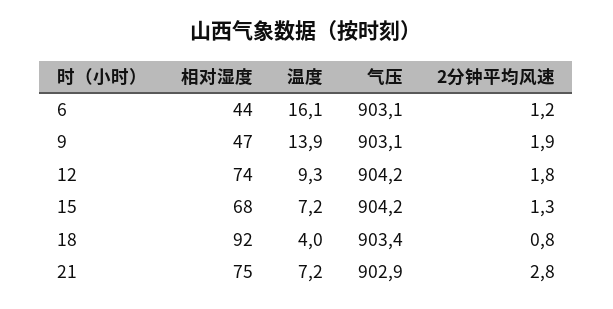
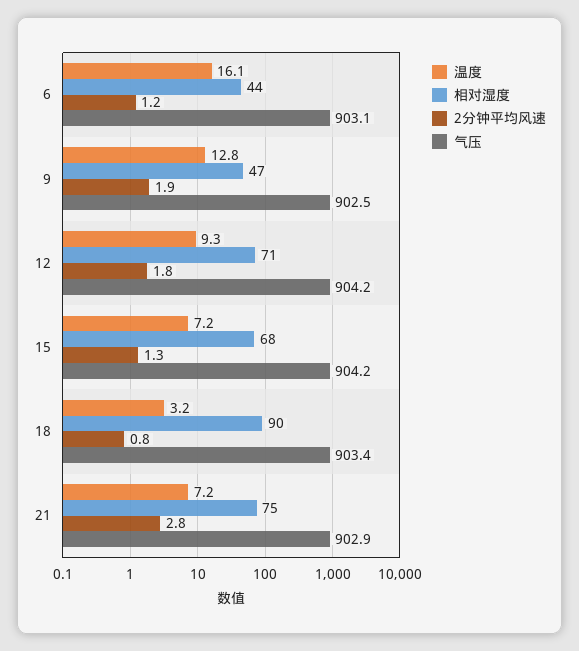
温度, 9: 13.9 -> 12.8
气压, 9: 903.1 -> 902.5
相对湿度, 12: 74 -> 71
相对湿度, 18: 92 -> 90
温度, 18: 4 -> 3.2

